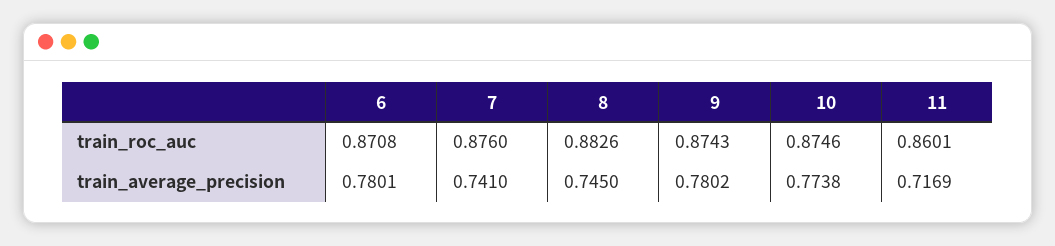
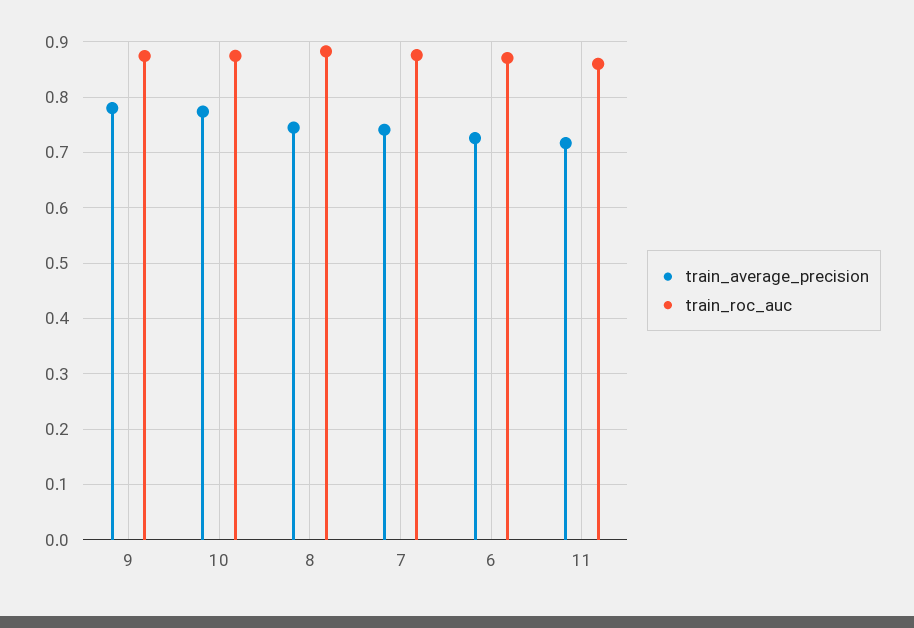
train_average_precision, 6: 0.7801 -> 0.72

